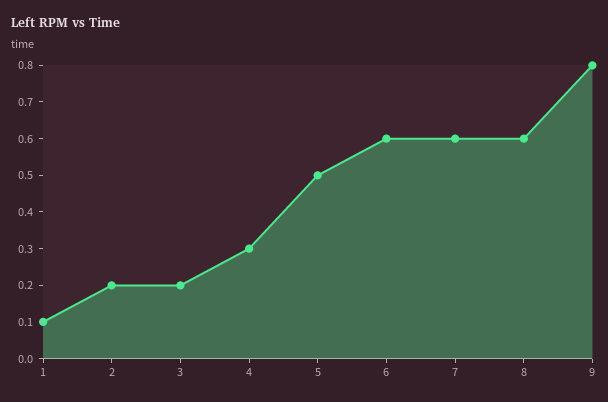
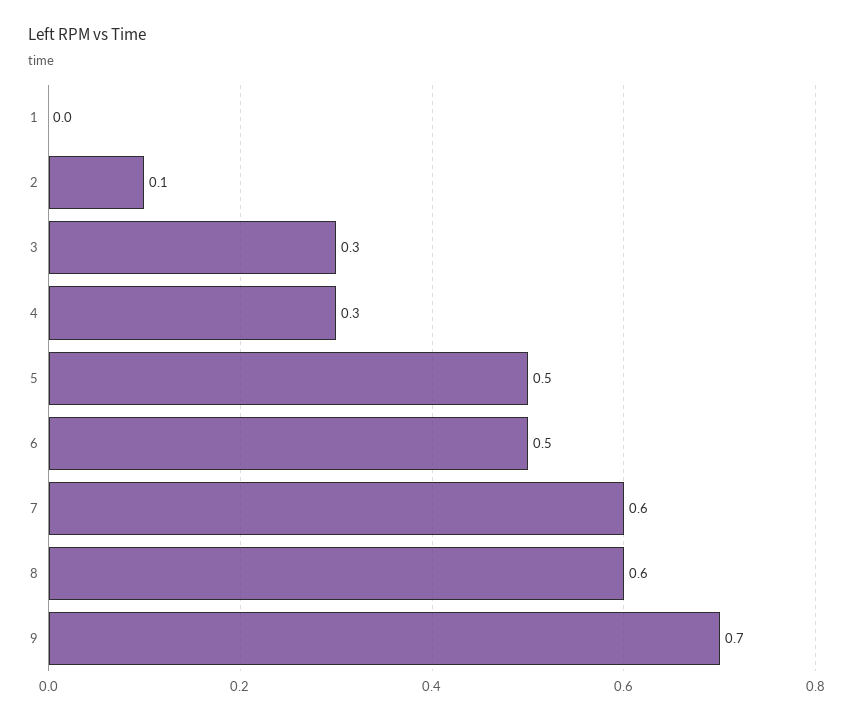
1: 0.1 -> 0
2: 0.2 -> 0.1
3: 0.2 -> 0.3
6: 0.6 -> 0.5
9: 0.8 -> 0.7

